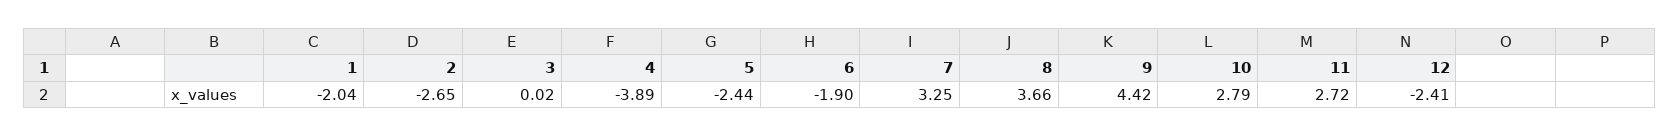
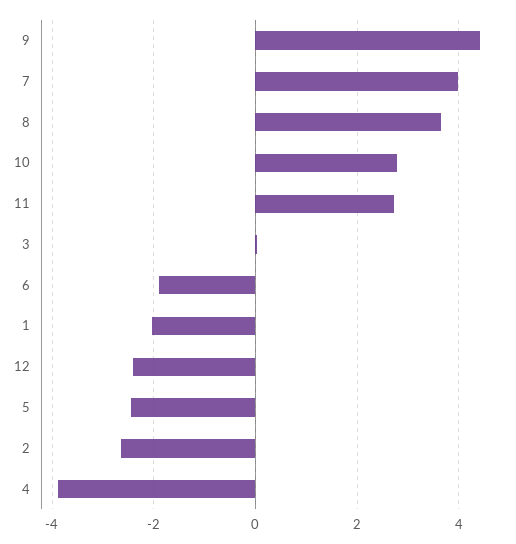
7: 3.25 -> 4

